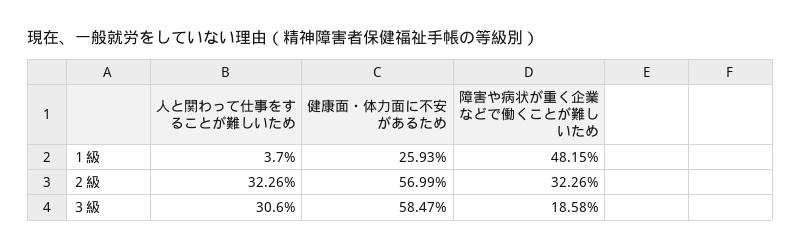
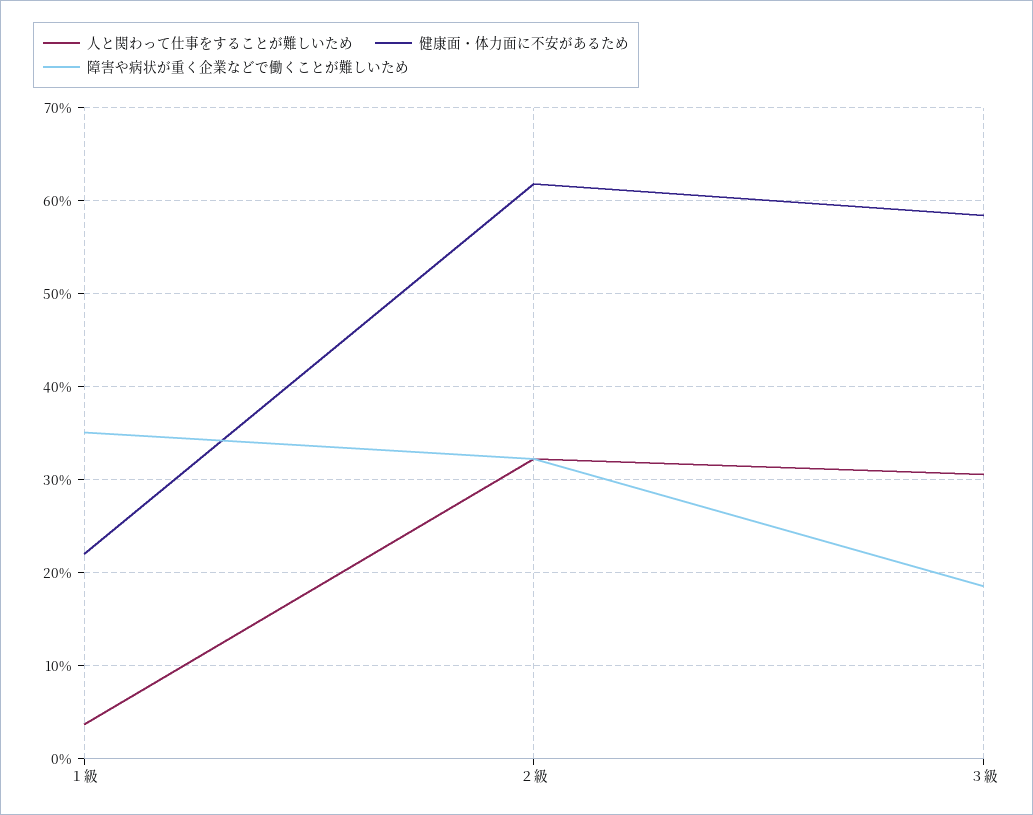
健康面・体力面に不安があるため, １級: 25.93 -> 22
障害や病状が重く企業などで働くことが難しいため, １級: 48.15 -> 35
健康面・体力面に不安があるため, ２級: 56.99 -> 62

